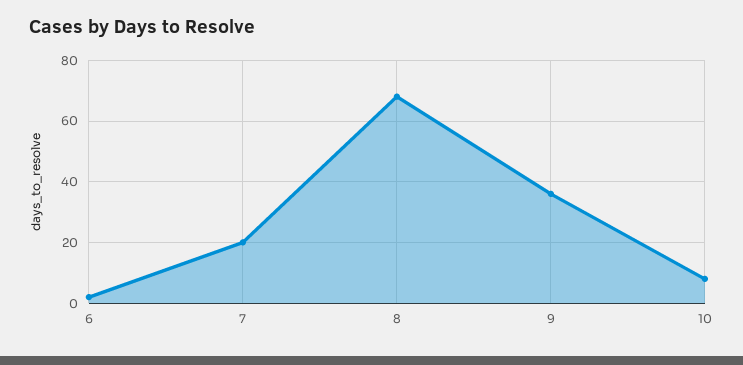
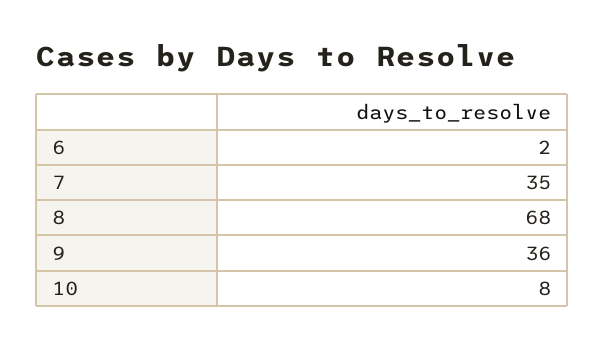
7: 20 -> 35

